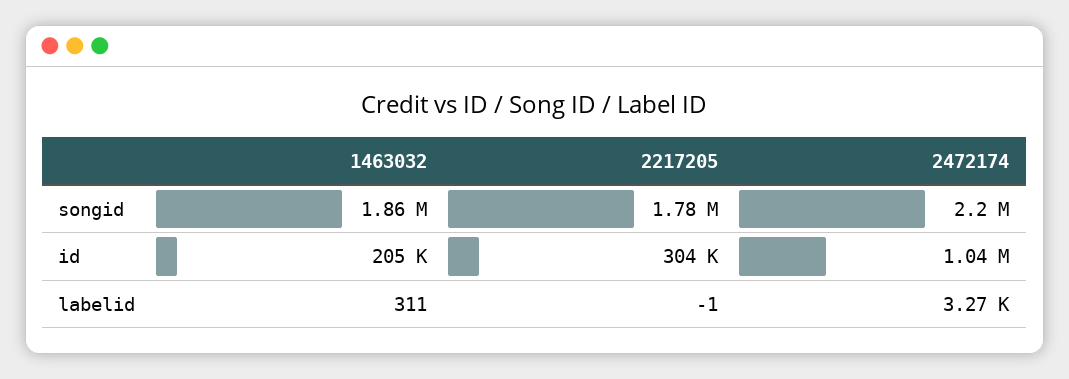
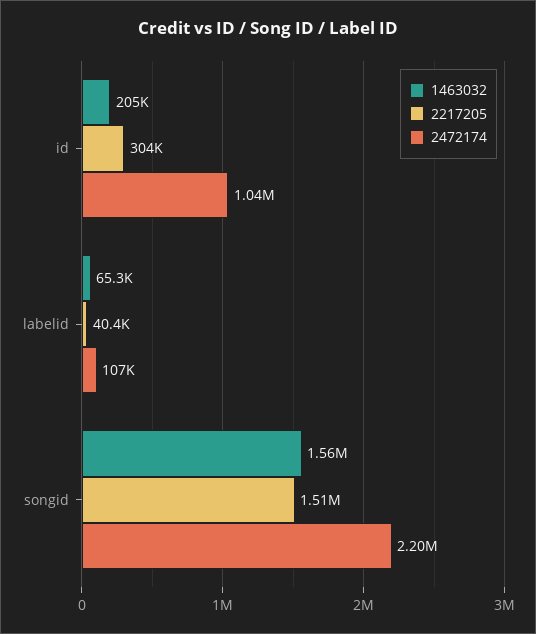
1463032, songid: 1860000 -> 1560000
2217205, songid: 1780000 -> 1510000
1463032, labelid: 311 -> 65300
2217205, labelid: -1 -> 40400
2472174, labelid: 3270 -> 107000

